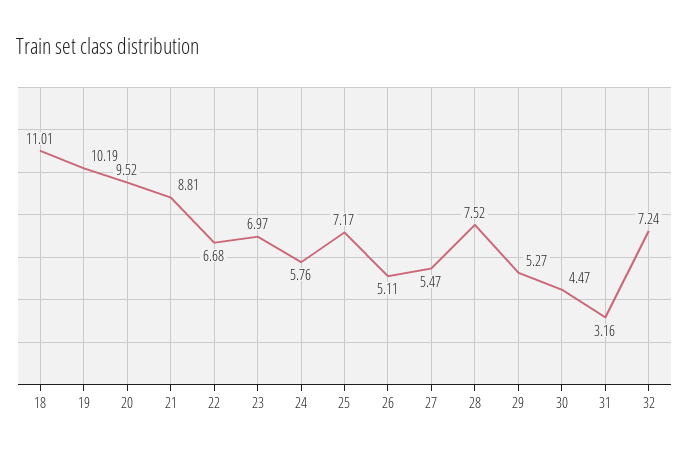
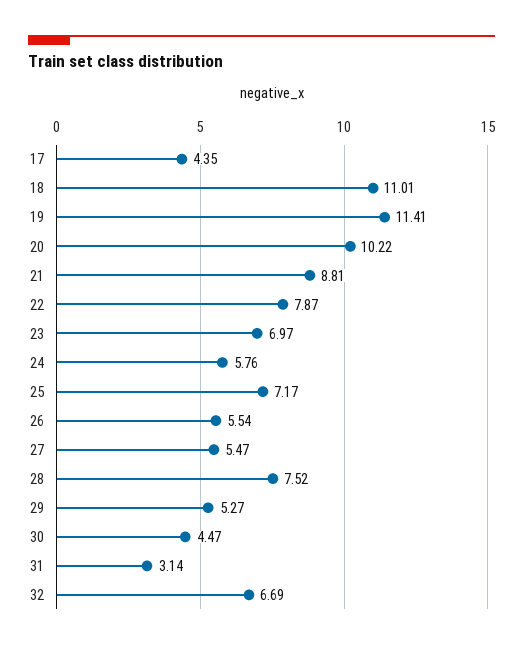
19: 10.19 -> 11.41
20: 9.52 -> 10.22
22: 6.68 -> 7.87
26: 5.11 -> 5.54
31: 3.16 -> 3.14
32: 7.24 -> 6.69
17: none -> 4.35

